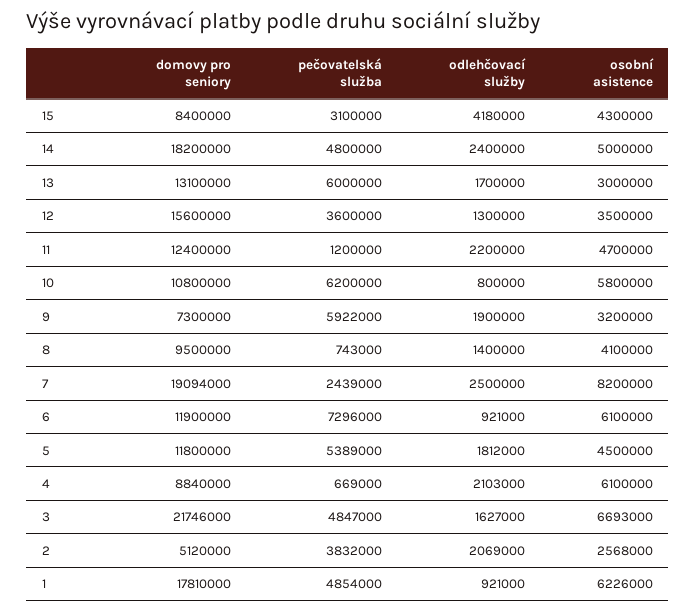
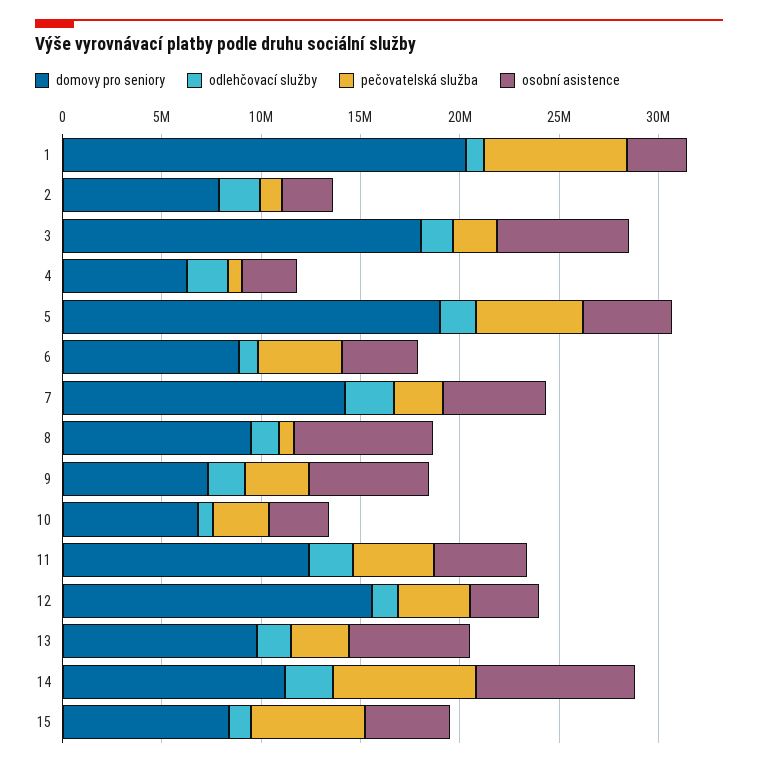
pečovatelská služba, 15: 3100000 -> 6000000
odlehčovací služby, 15: 4180000 -> 1000000
domovy pro seniory, 14: 18200000 -> 11000000
pečovatelská služba, 14: 4800000 -> 7000000
osobní asistence, 14: 5000000 -> 8000000
domovy pro seniory, 13: 13100000 -> 10000000
pečovatelská služba, 13: 6000000 -> 3000000
osobní asistence, 13: 3000000 -> 6000000
pečovatelská služba, 11: 1200000 -> 4000000
domovy pro seniory, 10: 10800000 -> 7000000
pečovatelská služba, 10: 6200000 -> 3000000
osobní asistence, 10: 5800000 -> 3000000
pečovatelská služba, 9: 5922000 -> 3000000
osobní asistence, 9: 3200000 -> 6000000
osobní asistence, 8: 4100000 -> 7000000
domovy pro seniory, 7: 19094000 -> 14000000
osobní asistence, 7: 8200000 -> 5000000
domovy pro seniory, 6: 11900000 -> 9000000
pečovatelská služba, 6: 7296000 -> 4000000
osobní asistence, 6: 6100000 -> 4000000
domovy pro seniory, 5: 11800000 -> 19000000
domovy pro seniory, 4: 8840000 -> 6000000
osobní asistence, 4: 6100000 -> 3000000
domovy pro seniory, 3: 21746000 -> 18000000
pečovatelská služba, 3: 4847000 -> 2000000
domovy pro seniory, 2: 5120000 -> 8000000
pečovatelská služba, 2: 3832000 -> 1000000
domovy pro seniory, 1: 17810000 -> 20000000
pečovatelská služba, 1: 4854000 -> 7000000
osobní asistence, 1: 6226000 -> 3000000

